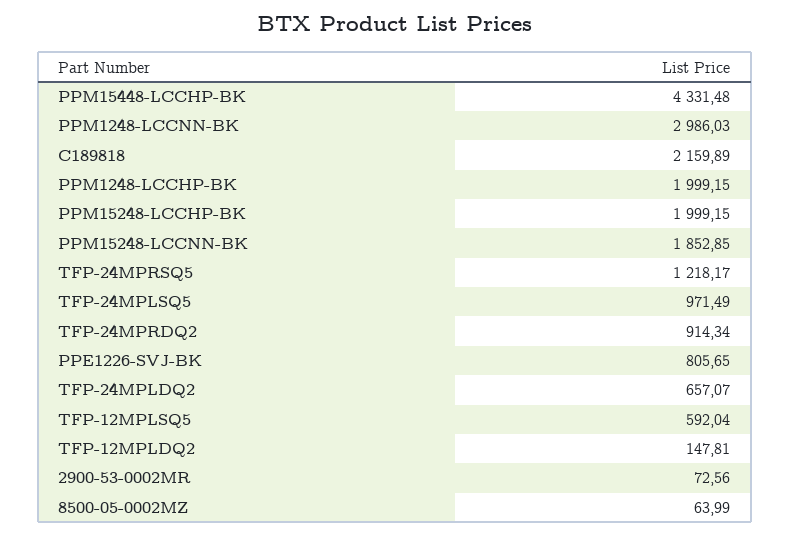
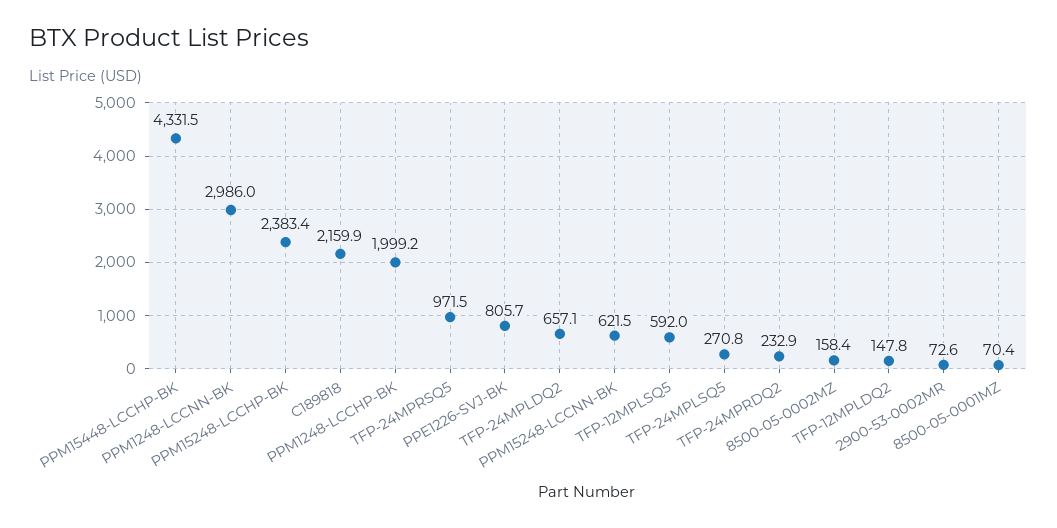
PPM15248-LCCHP-BK: 1999.15 -> 2383.4
PPM15248-LCCNN-BK: 1852.85 -> 621.5
TFP-24MPRSQ5: 1218.17 -> 971.5
TFP-24MPLSQ5: 971.49 -> 270.8
TFP-24MPRDQ2: 914.34 -> 232.9
8500-05-0002MZ: 63.99 -> 158.4
8500-05-0001MZ: none -> 70.4

